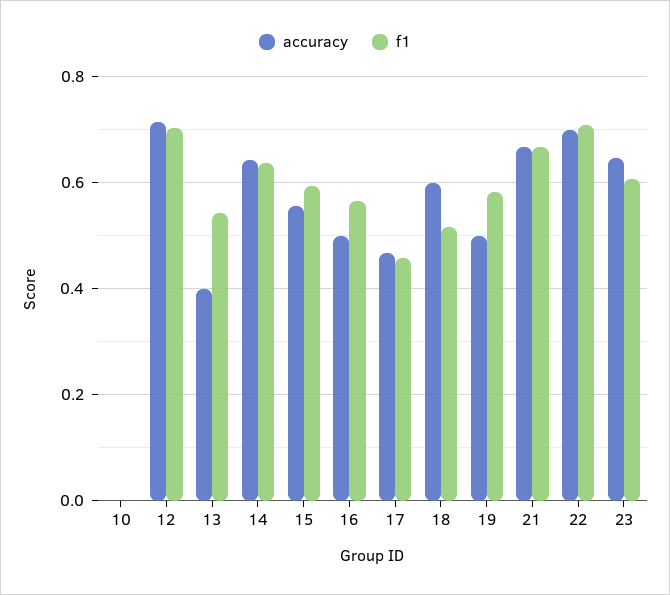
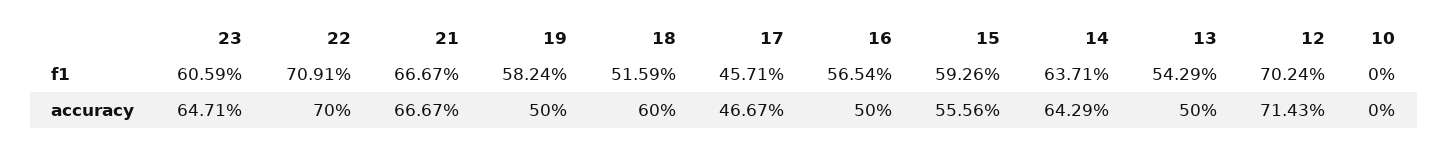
accuracy, 13: 0.4 -> 0.5

